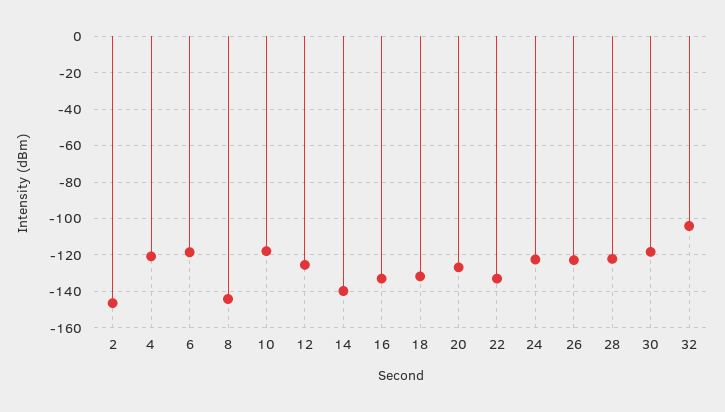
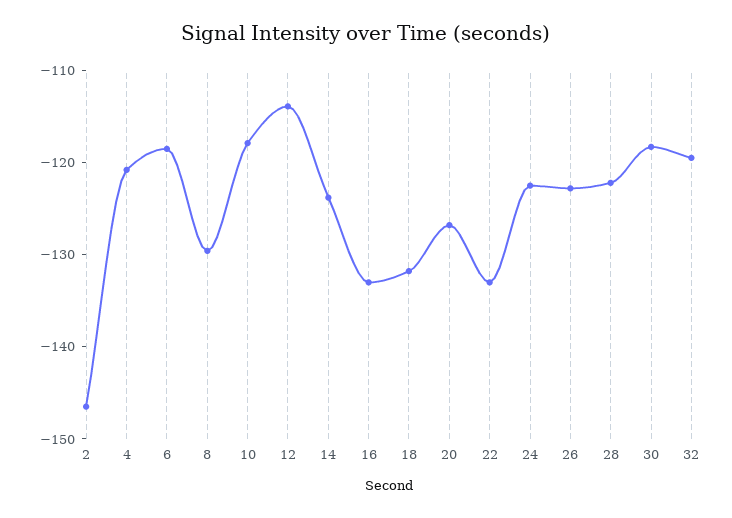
8: -145 -> -130
12: -125 -> -114
14: -140 -> -124
32: -105 -> -120

